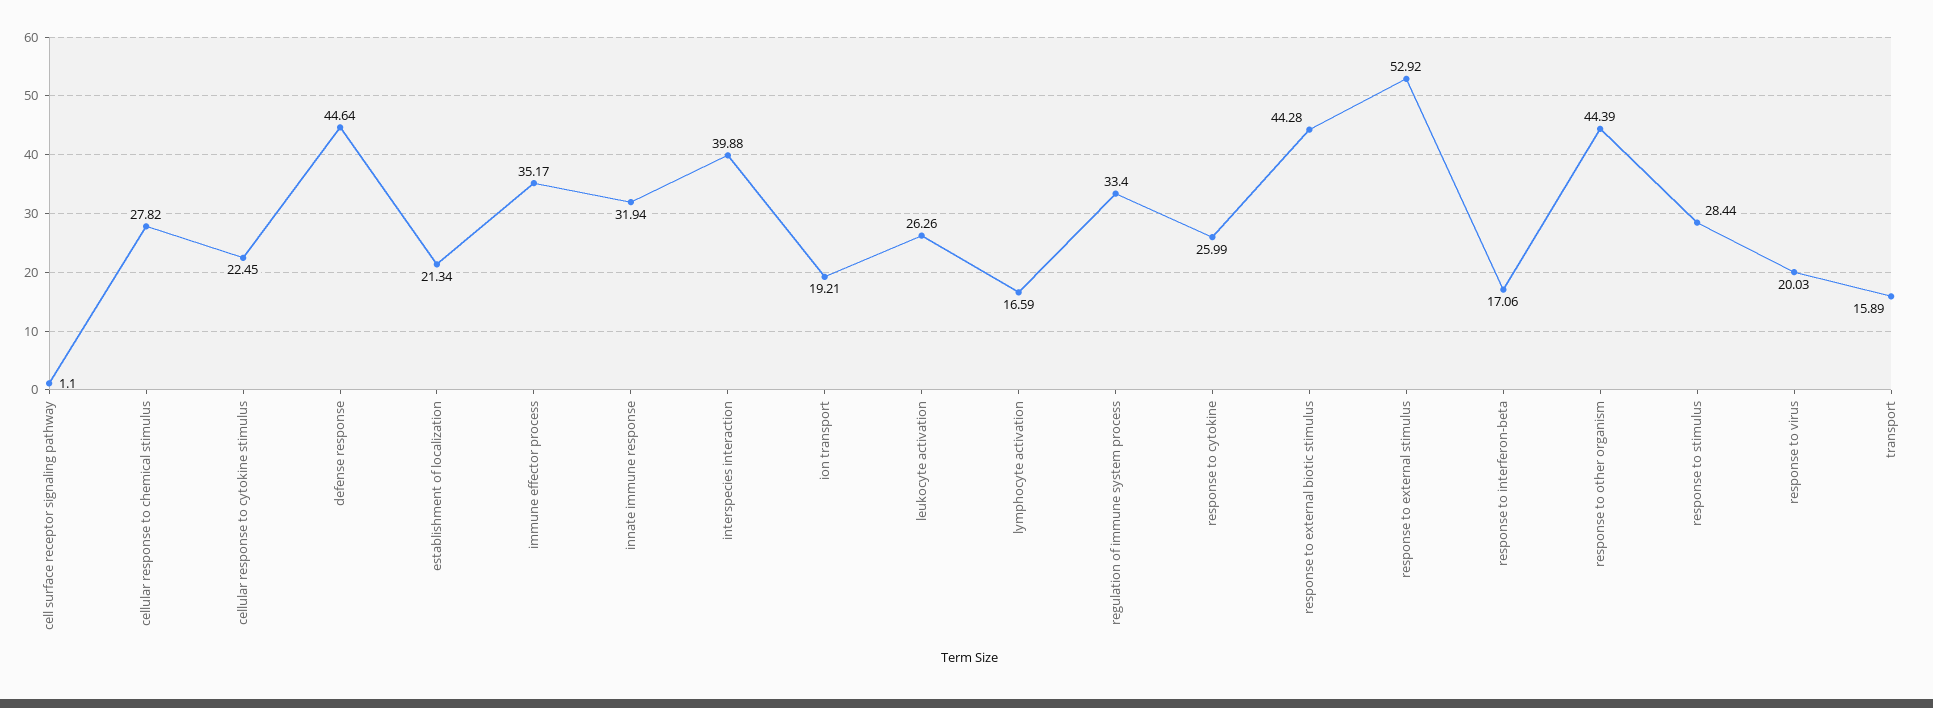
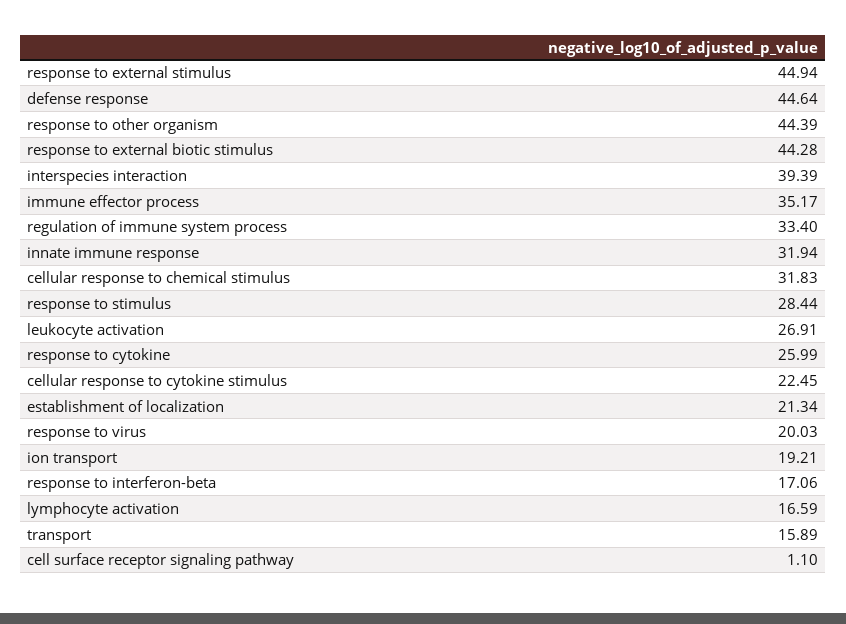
cellular response to chemical stimulus: 27.82 -> 31.83
interspecies interaction: 39.88 -> 39.39
leukocyte activation: 26.26 -> 26.91
response to external stimulus: 52.92 -> 44.94

